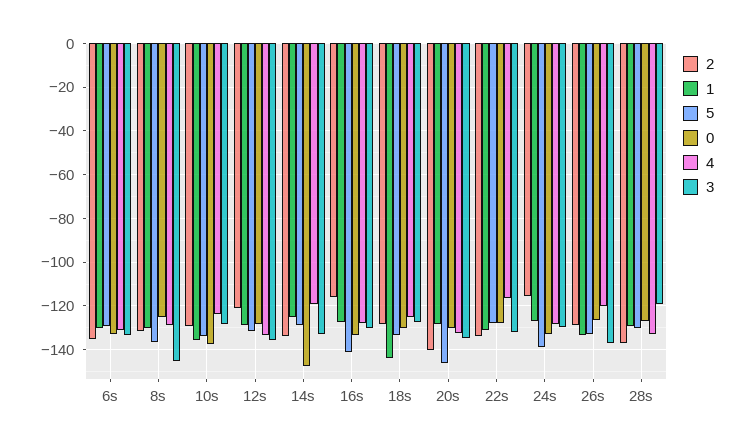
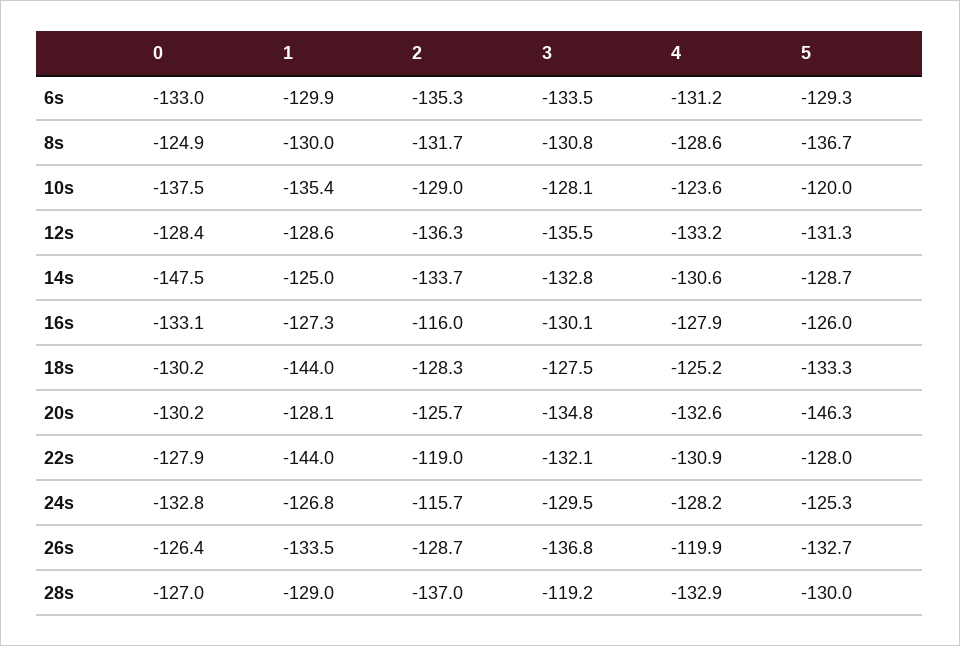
3, 8s: -145 -> -130.8
5, 10s: -135 -> -120
2, 12s: -120 -> -136.3
4, 14s: -120 -> -130.6
5, 16s: -140 -> -126
2, 20s: -140 -> -125.7
2, 22s: -135 -> -119
1, 22s: -130 -> -144
4, 22s: -115 -> -130.9
5, 24s: -140 -> -125.3

